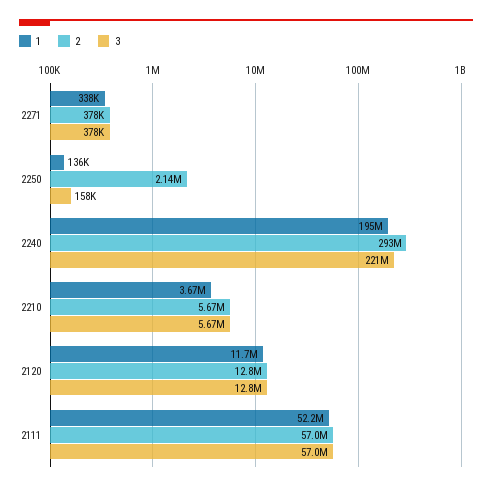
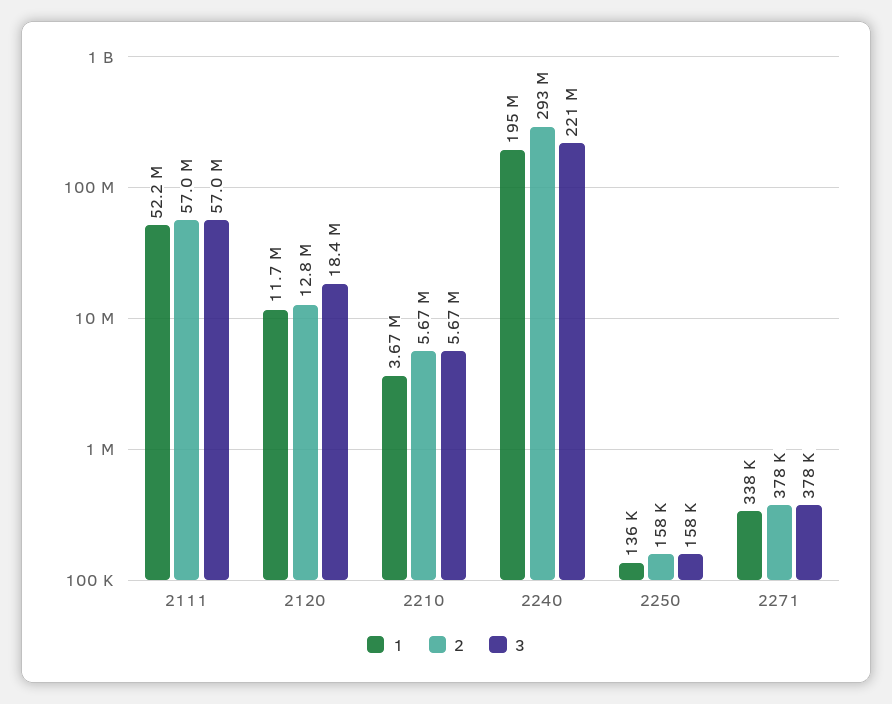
2, 2250: 2140000 -> 158000
3, 2120: 12800000 -> 18400000

